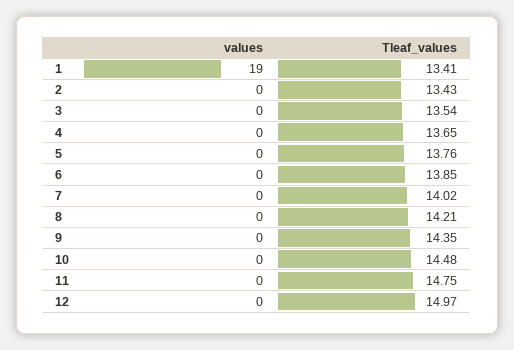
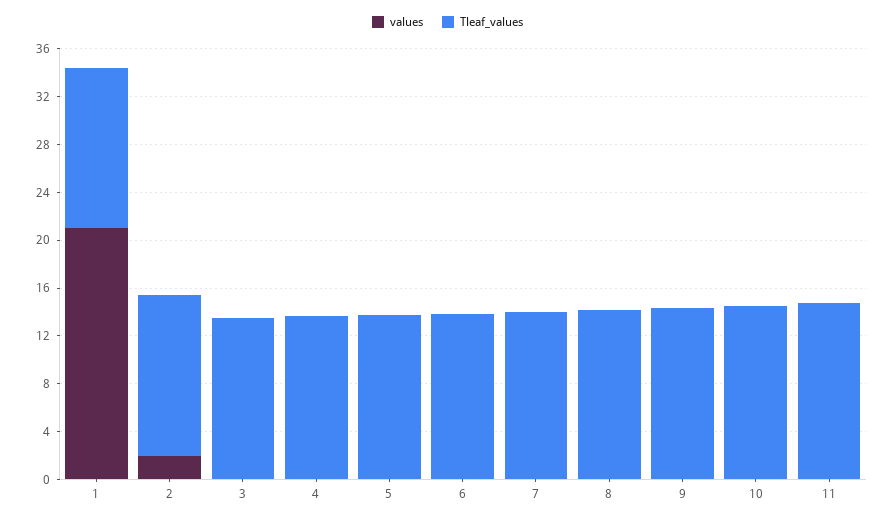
values, 1: 19 -> 21
values, 2: 0 -> 2
values, 12: 0 -> none
Tleaf_values, 12: 14.97 -> none

